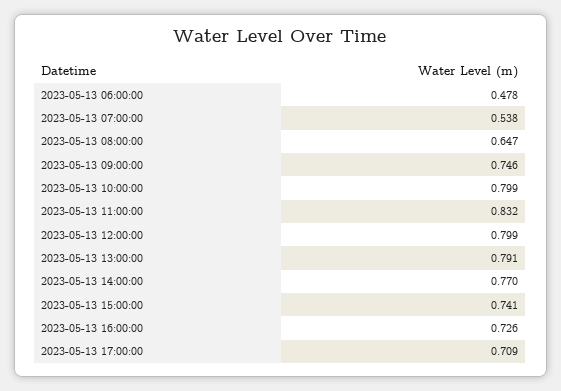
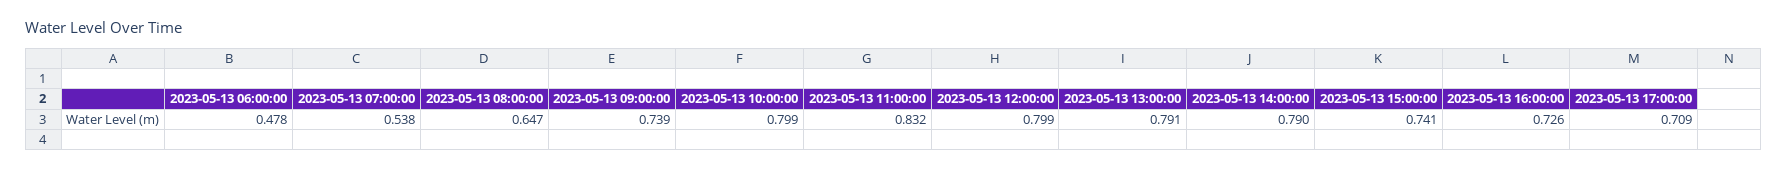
2023-05-13 09:00:00: 0.746 -> 0.739
2023-05-13 14:00:00: 0.77 -> 0.79

